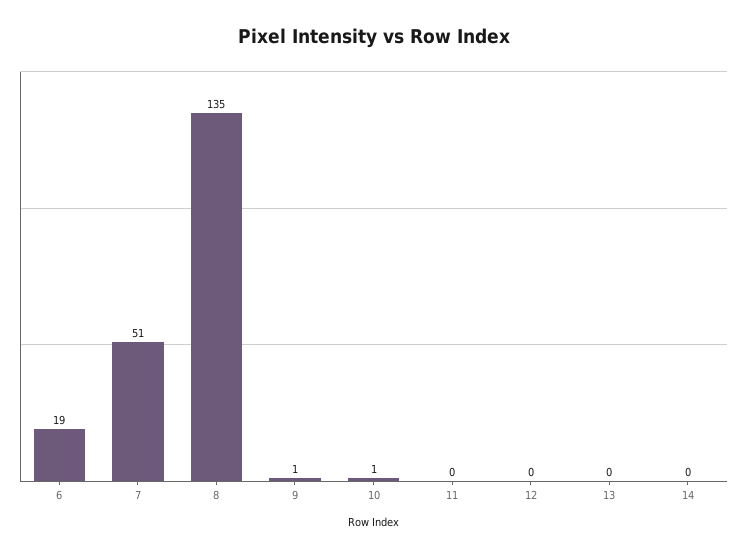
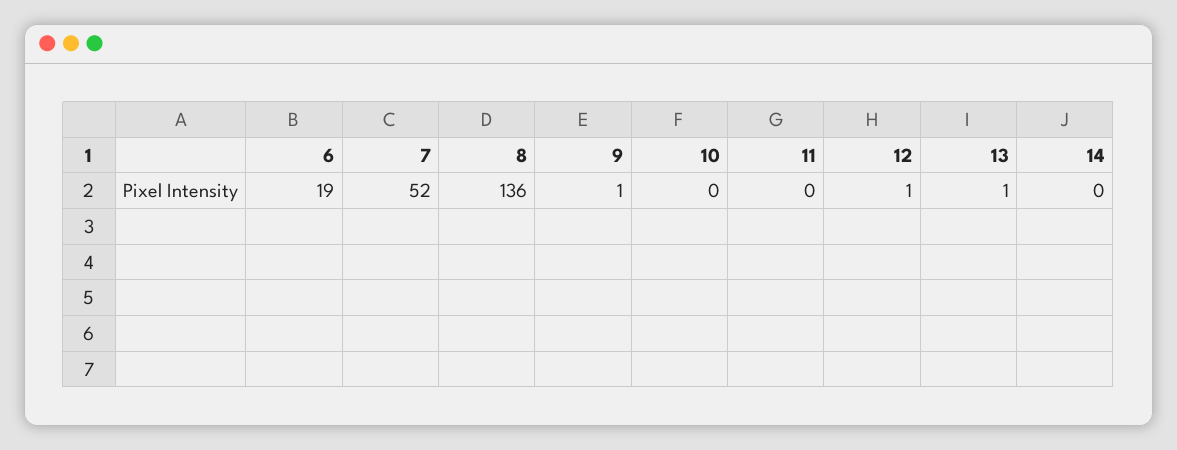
7: 51 -> 52
8: 135 -> 136
10: 1 -> 0
12: 0 -> 1
13: 0 -> 1

